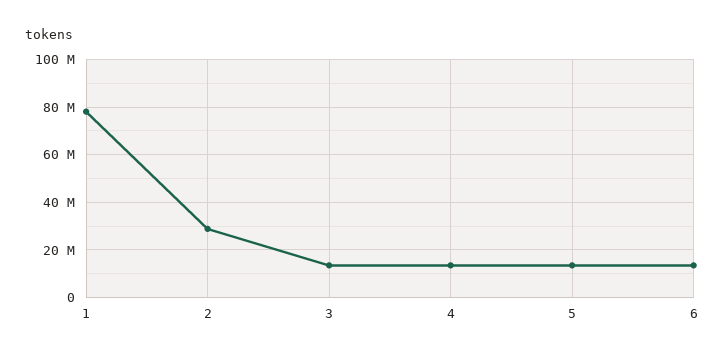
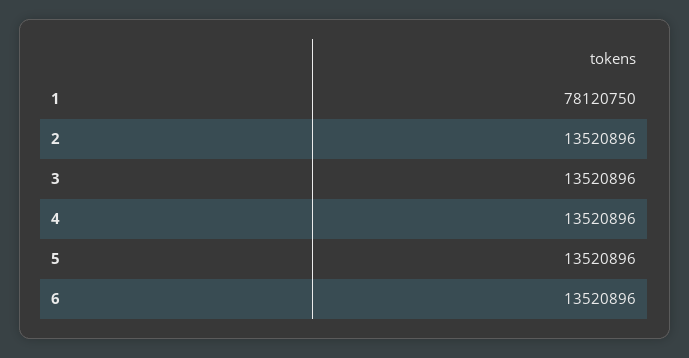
2: 30000000 -> 13520896

